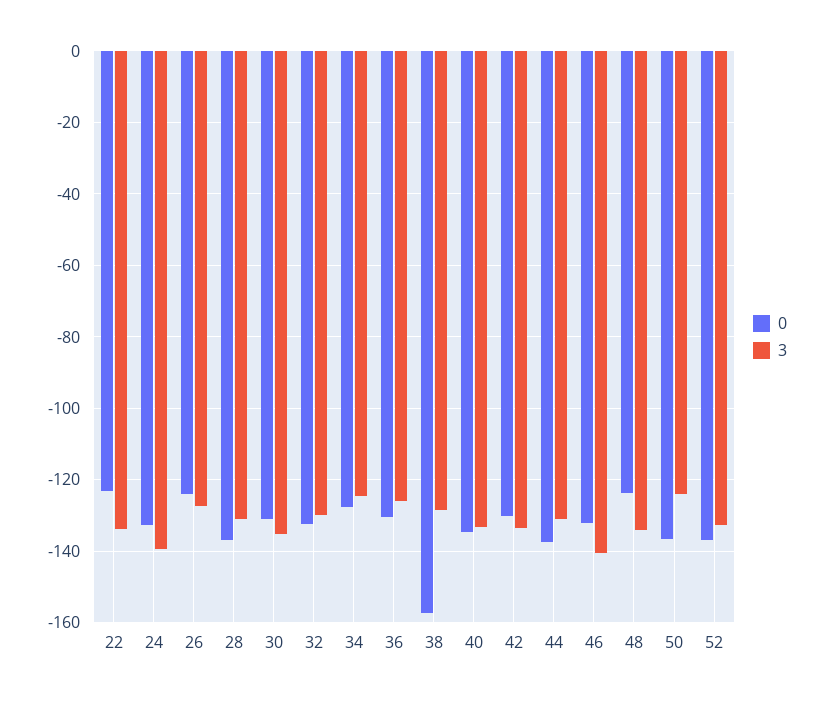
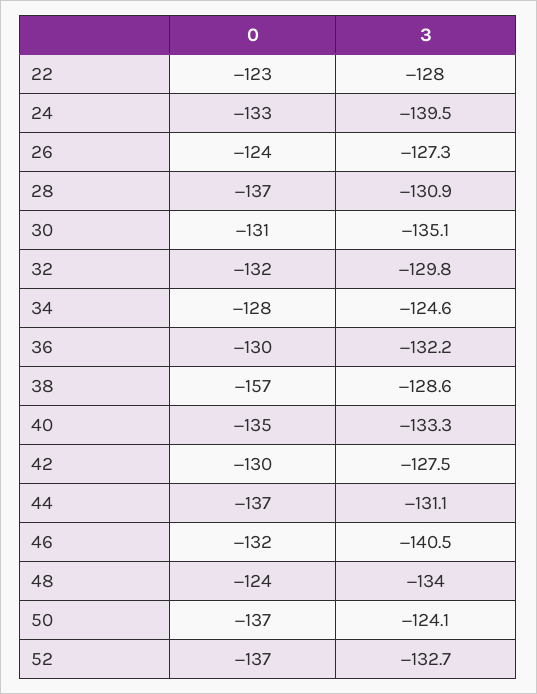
3, 22: -134 -> -128
3, 36: -126 -> -132.2
3, 42: -134 -> -127.5

